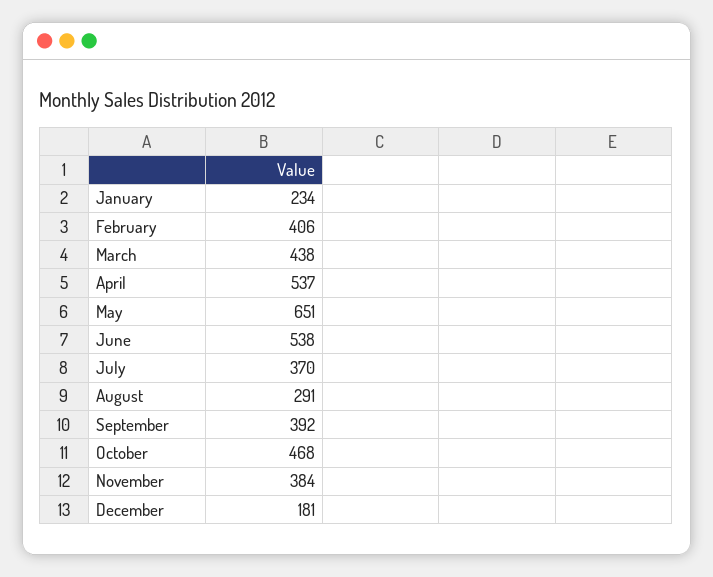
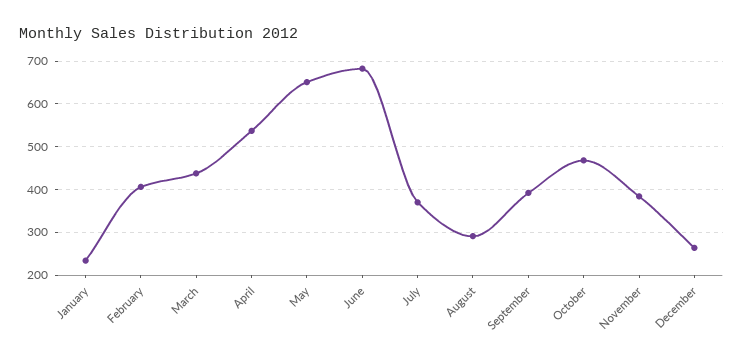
June: 538 -> 680
December: 181 -> 260

